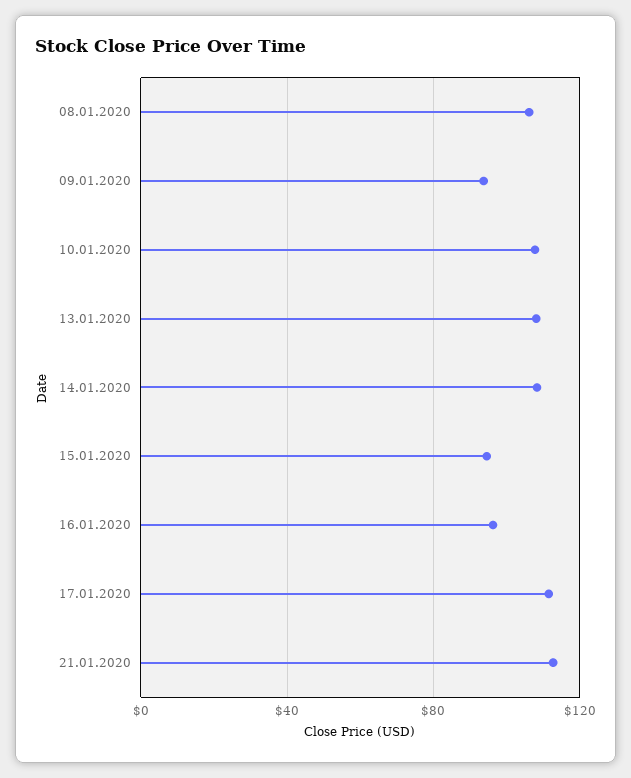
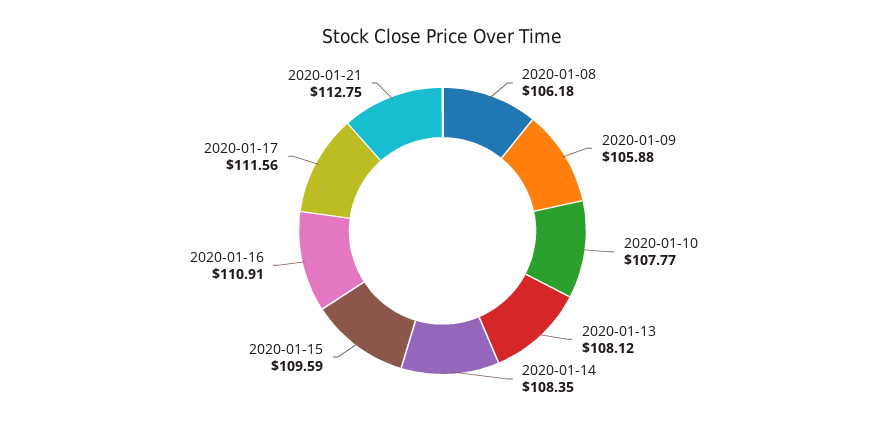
09.01.2020: 95 -> 105.88
15.01.2020: 95 -> 109.59
16.01.2020: 95 -> 110.91

